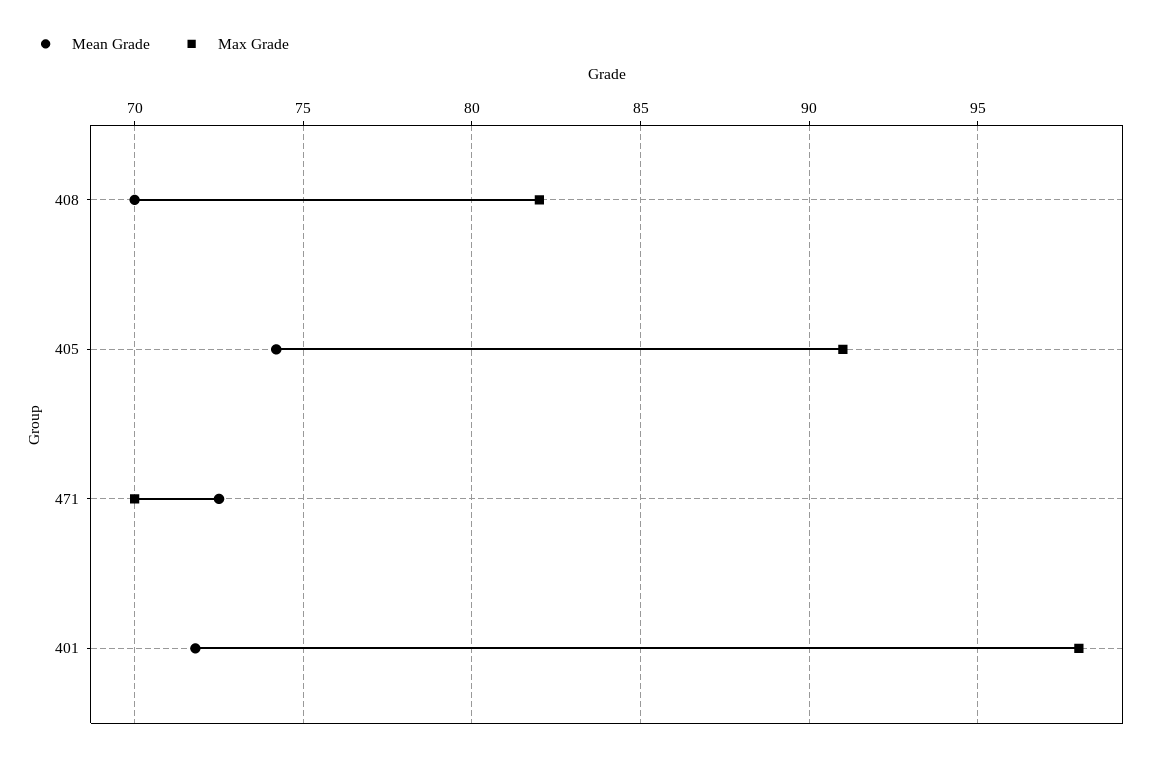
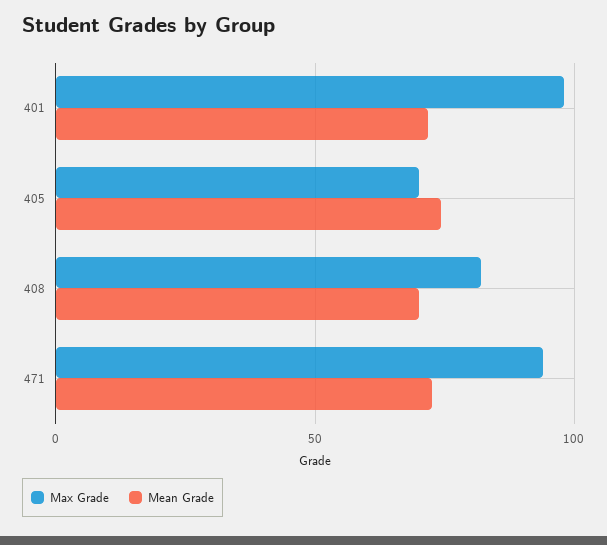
Max Grade, 405: 91 -> 70
Max Grade, 471: 70 -> 95

